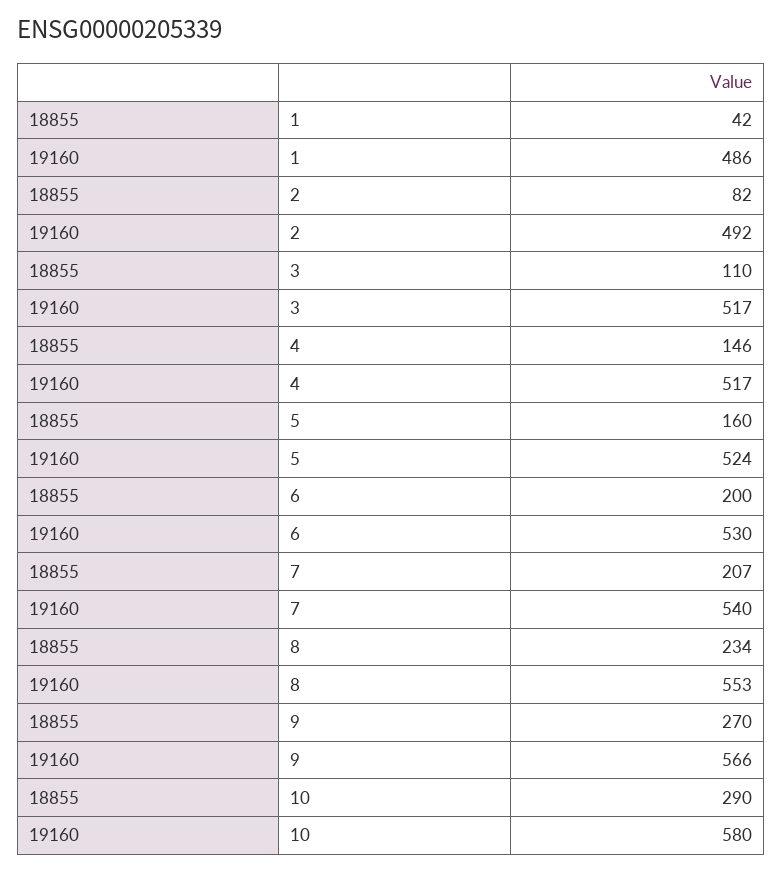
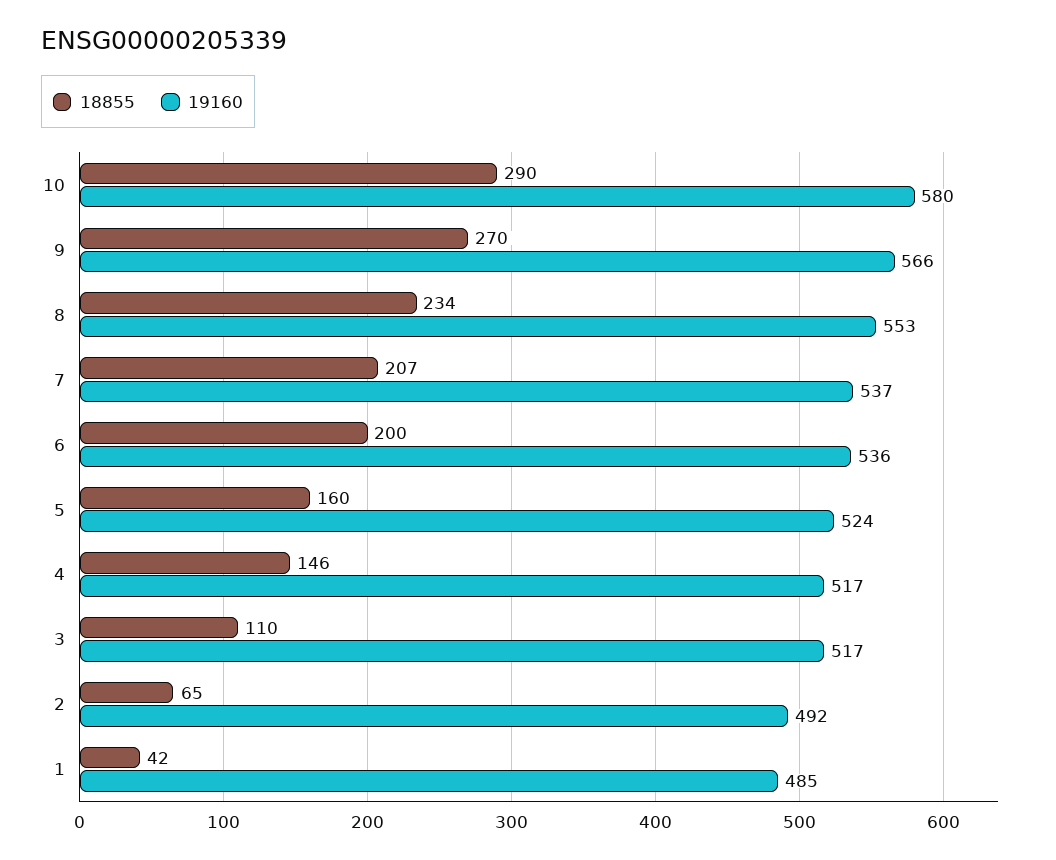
19160, 1: 486 -> 485
18855, 2: 82 -> 65
19160, 6: 530 -> 536
19160, 7: 540 -> 537

